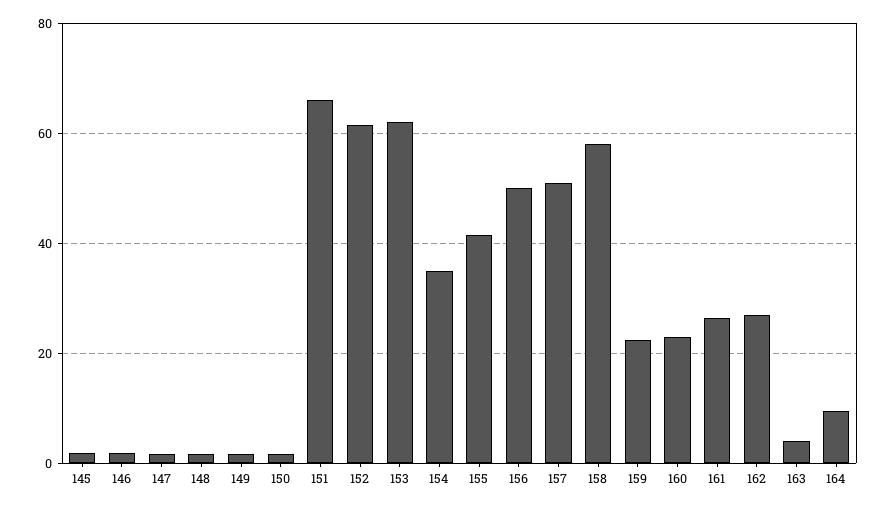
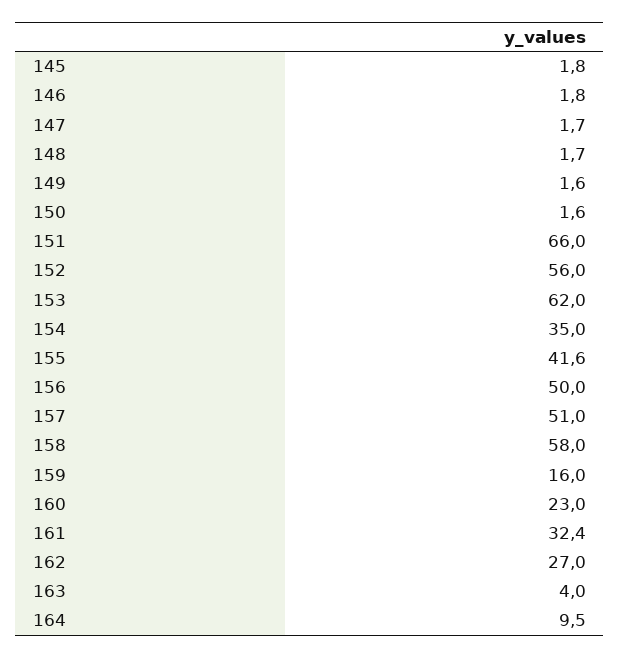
152: 62 -> 56
159: 22 -> 16
161: 26 -> 32.4

